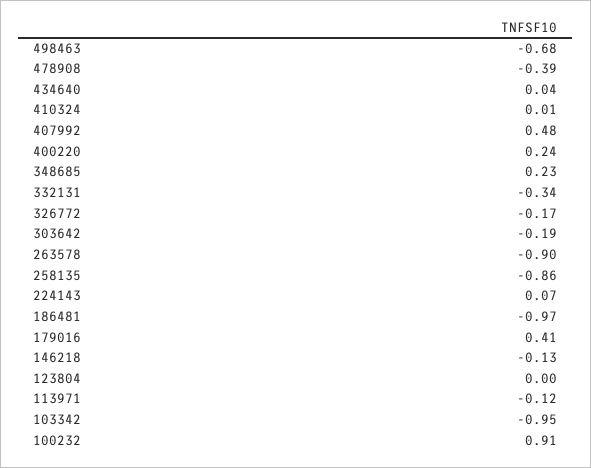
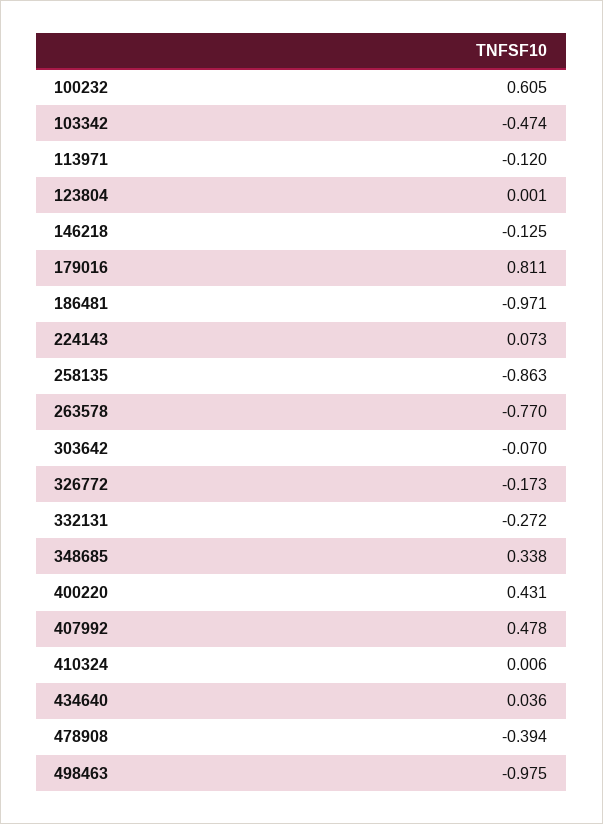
498463: -0.68 -> -0.975
400220: 0.24 -> 0.431
348685: 0.23 -> 0.338
332131: -0.34 -> -0.272
303642: -0.19 -> -0.07
263578: -0.9 -> -0.77
179016: 0.41 -> 0.811
103342: -0.95 -> -0.474
100232: 0.91 -> 0.605

